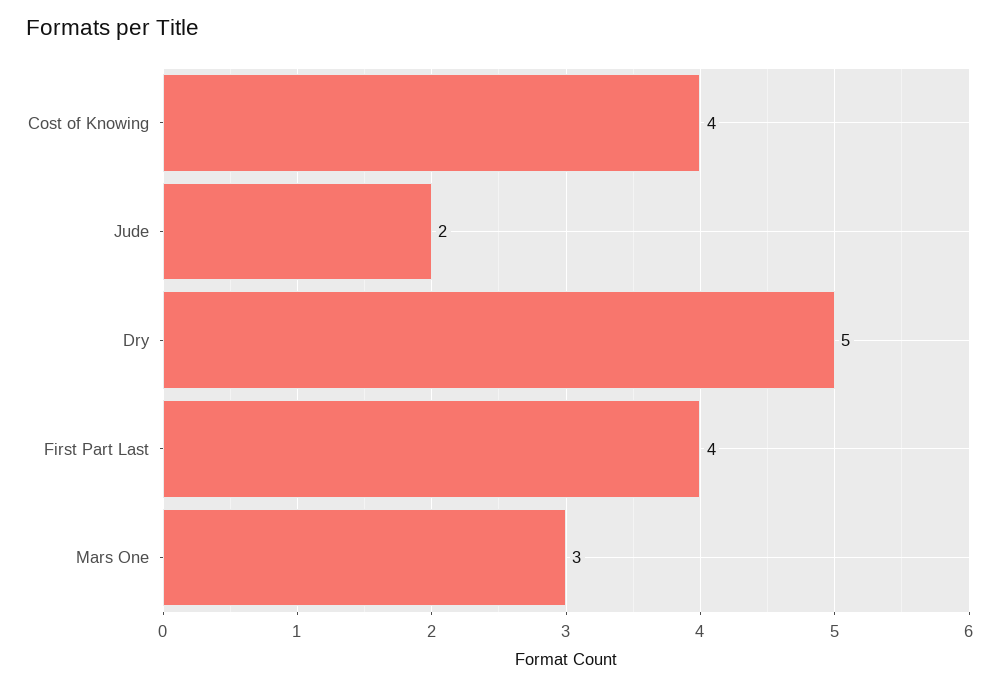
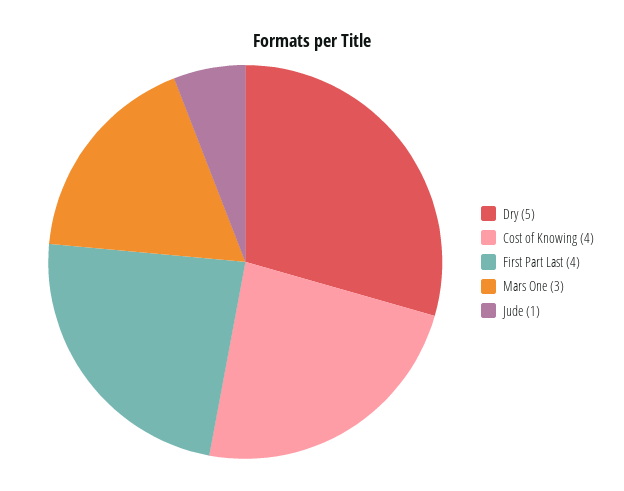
Jude: 2 -> 1

